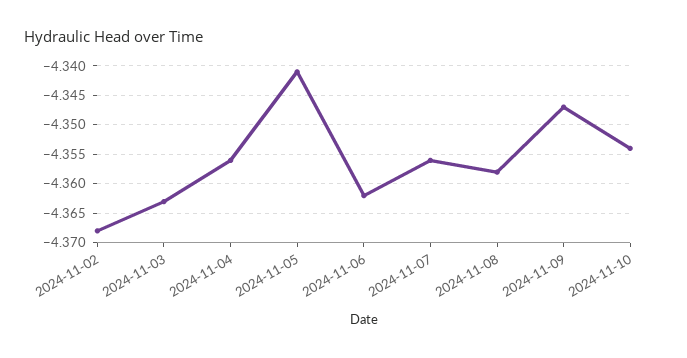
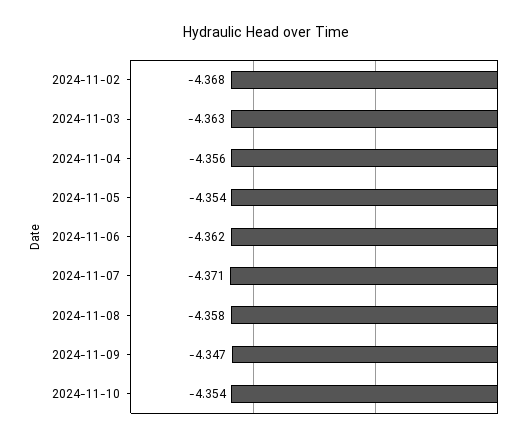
2024-11-05: -4.34 -> -4.354
2024-11-07: -4.355 -> -4.371

